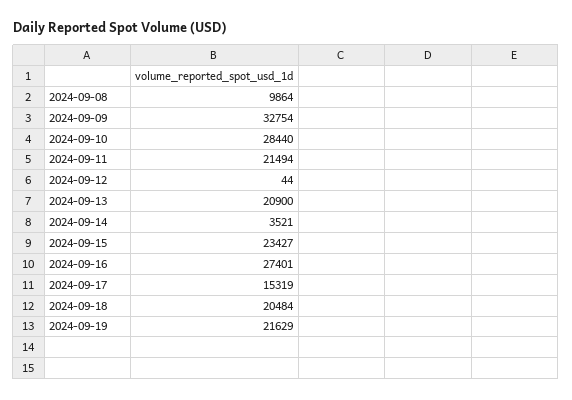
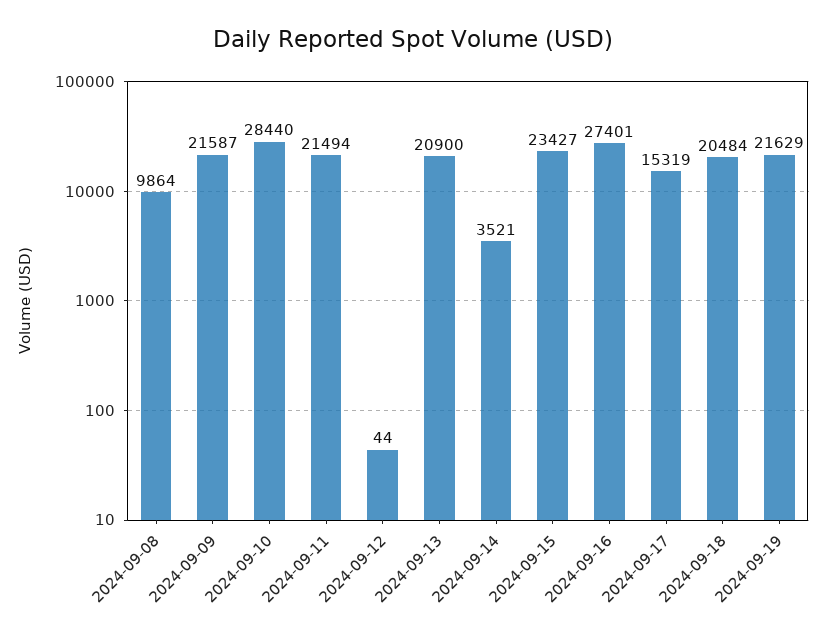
2024-09-09: 32754 -> 21587

